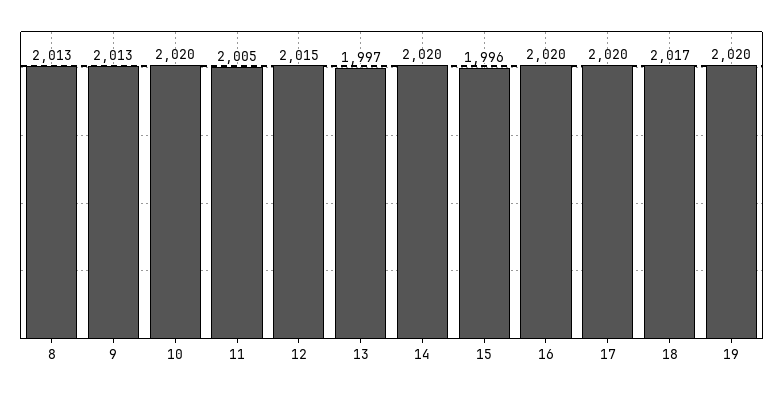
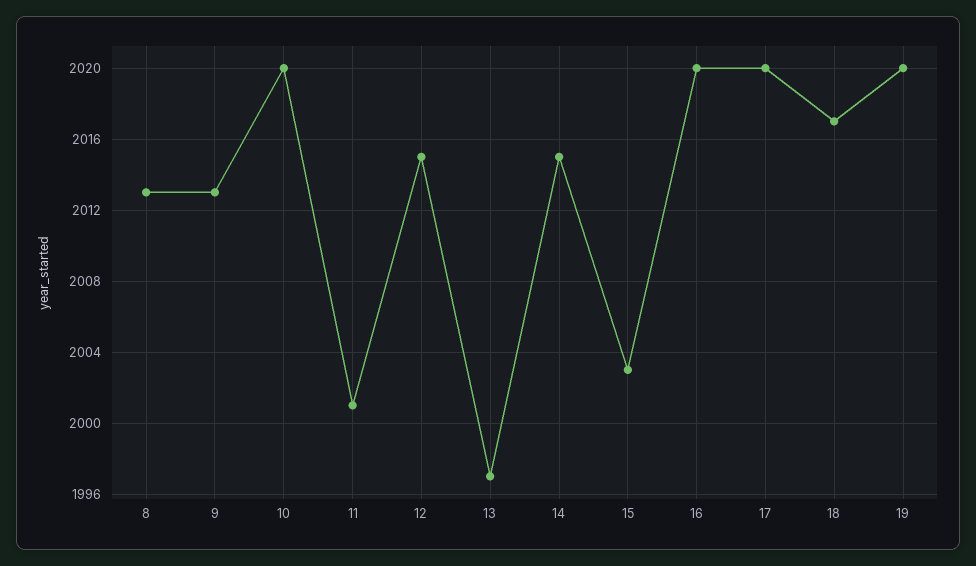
11: 2005 -> 2001
14: 2020 -> 2015
15: 1996 -> 2003

